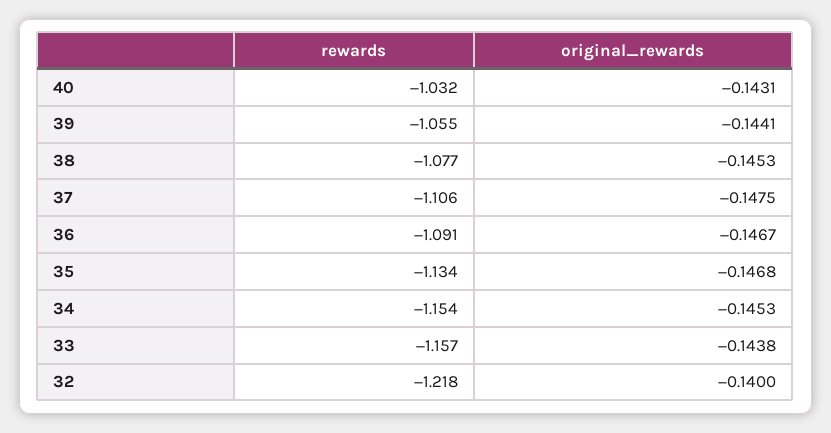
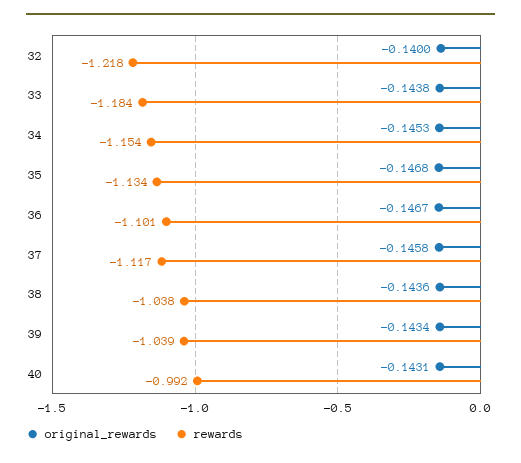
rewards, 40: -1.032 -> -0.992
rewards, 39: -1.055 -> -1.039
original_rewards, 39: -0.1441 -> -0.1434
rewards, 38: -1.077 -> -1.038
original_rewards, 38: -0.1453 -> -0.1436
rewards, 37: -1.106 -> -1.117
original_rewards, 37: -0.1475 -> -0.1458
rewards, 36: -1.091 -> -1.101
rewards, 33: -1.157 -> -1.184

